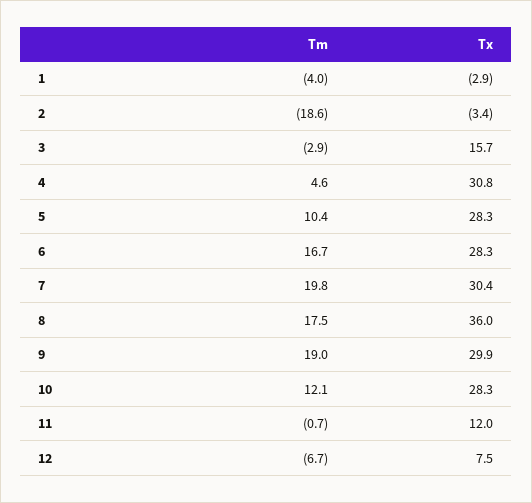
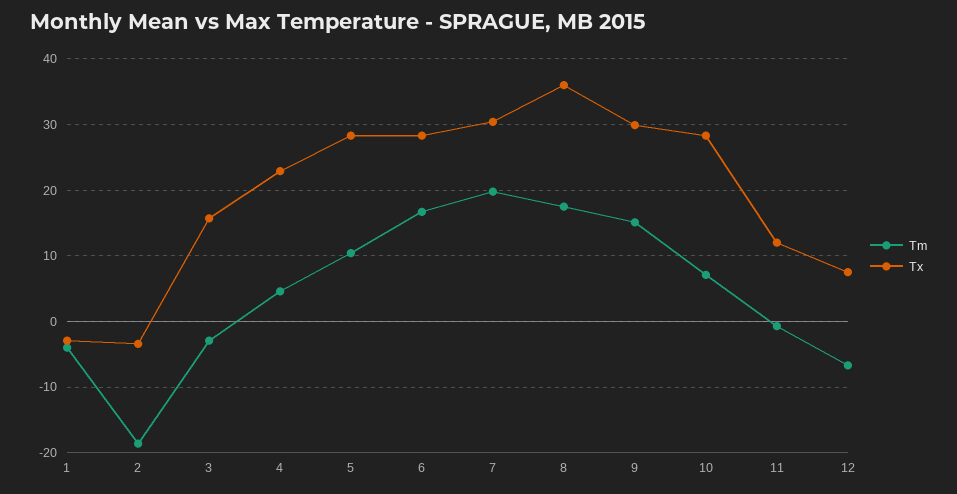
Tx, 4: 30.8 -> 23
Tm, 9: 19 -> 15
Tm, 10: 12.1 -> 7

